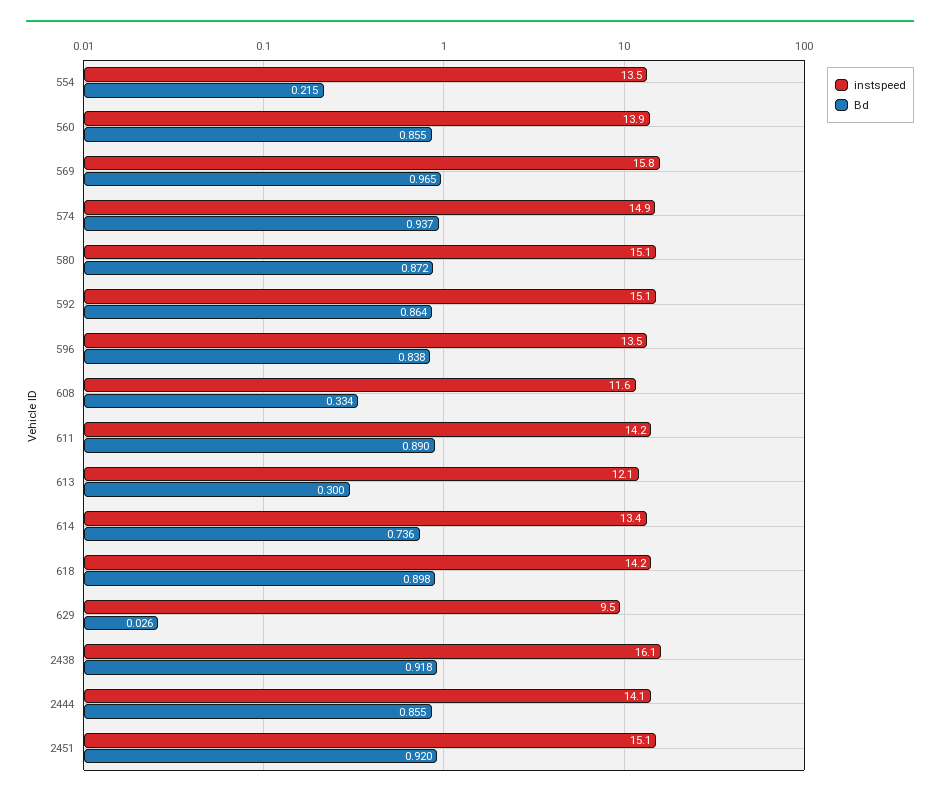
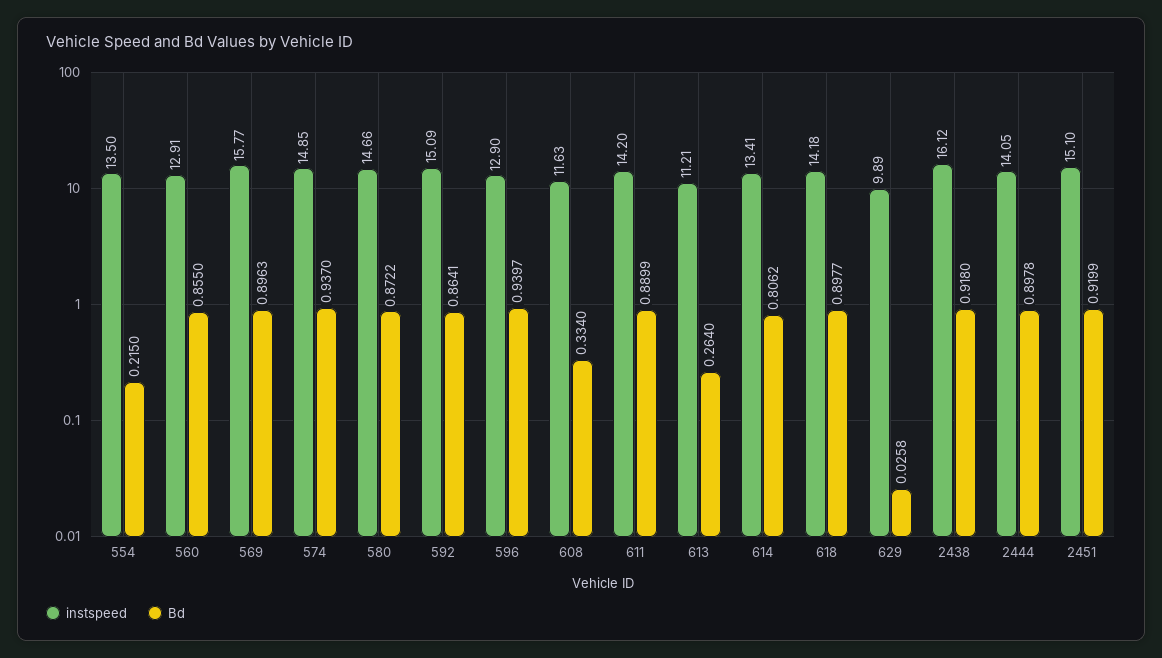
instspeed, 560: 13.9 -> 12.91
Bd, 569: 0.965 -> 0.8963
instspeed, 580: 15.1 -> 14.66
instspeed, 596: 13.5 -> 12.9
Bd, 596: 0.838 -> 0.9397
instspeed, 613: 12.1 -> 11.21
Bd, 613: 0.3 -> 0.264
Bd, 614: 0.736 -> 0.8062
instspeed, 629: 9.5 -> 9.89
Bd, 2444: 0.855 -> 0.8978

